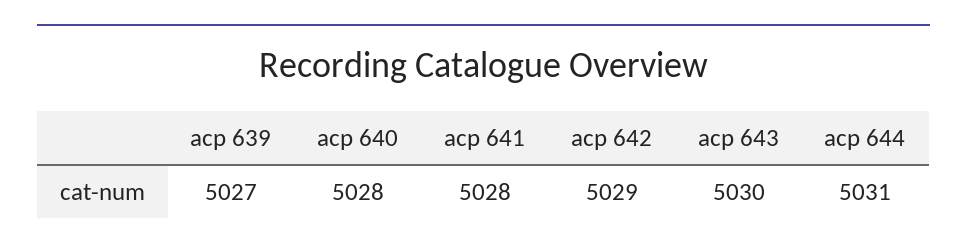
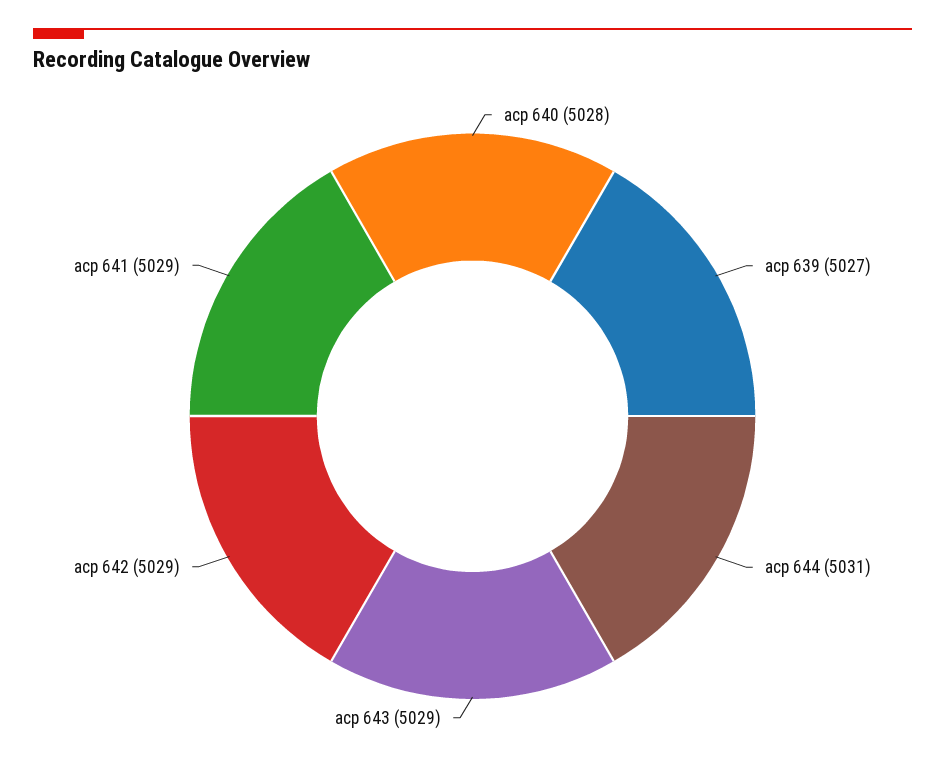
acp 641: 5028 -> 5029
acp 643: 5030 -> 5029

